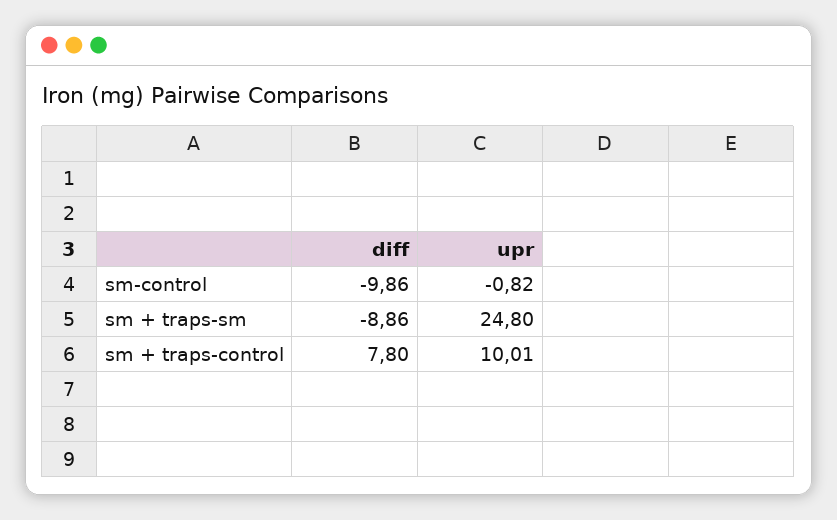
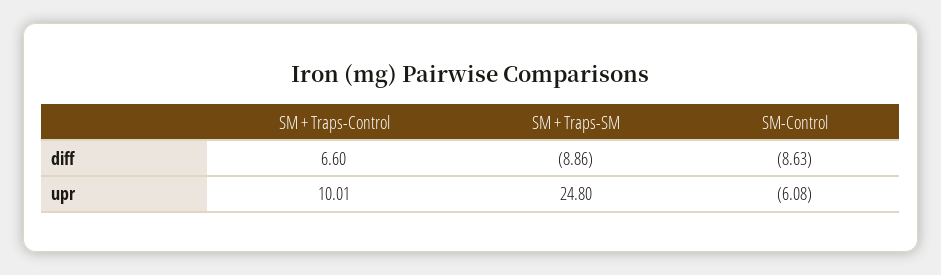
diff, sm-control: -9.86 -> -8.63
upr, sm-control: -0.82 -> -6.08
diff, sm + traps-control: 7.8 -> 6.6

